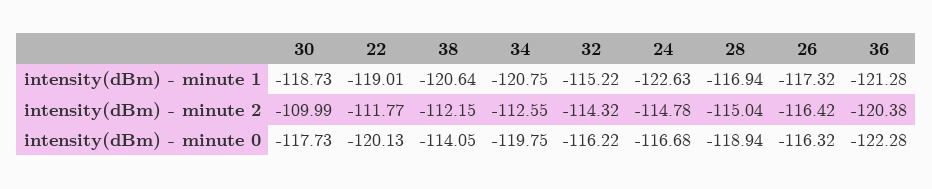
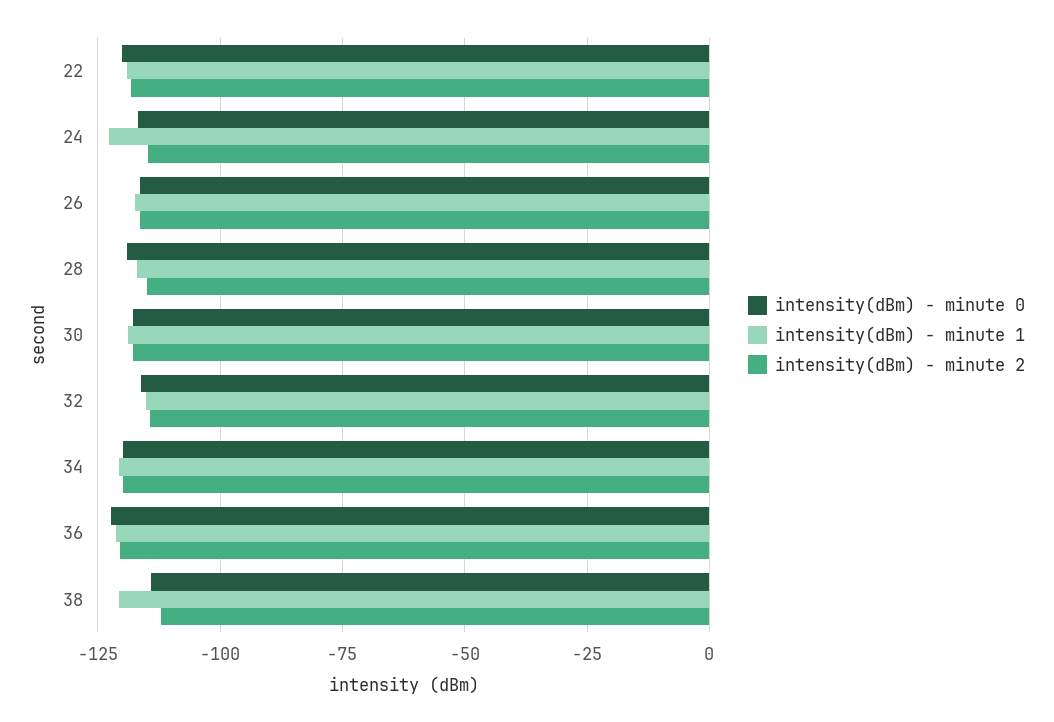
intensity(dBm) - minute 2, 30: -109.99 -> -117.5
intensity(dBm) - minute 2, 22: -111.77 -> -117.5
intensity(dBm) - minute 2, 34: -112.55 -> -120

